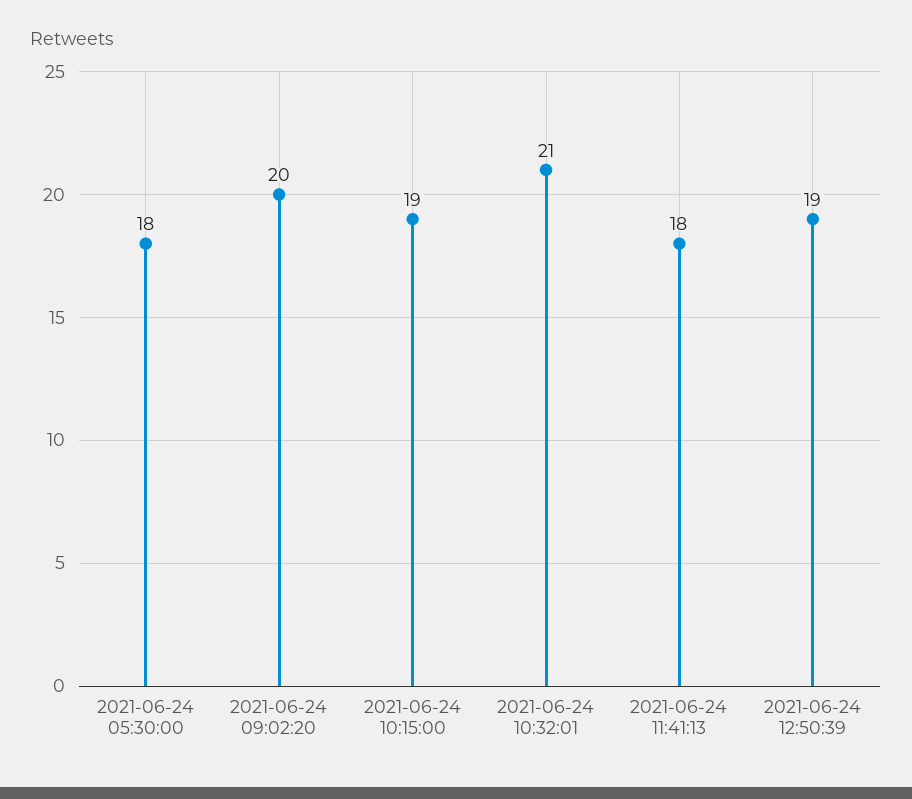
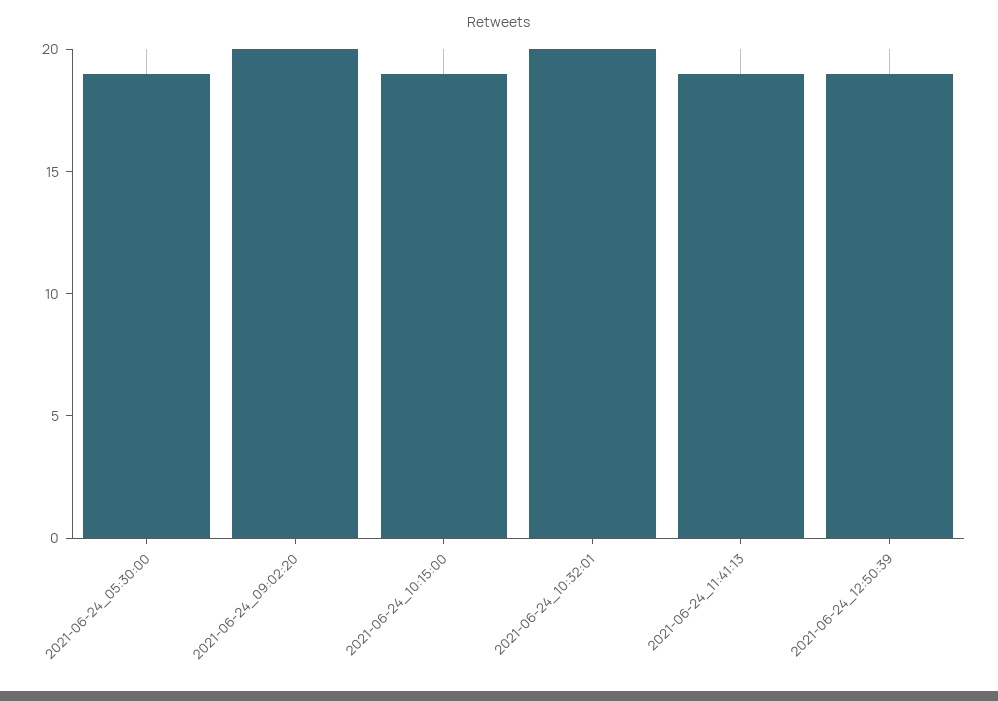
2021-06-24 05:30:00: 18 -> 19
2021-06-24 10:32:01: 21 -> 20
2021-06-24 11:41:13: 18 -> 19

